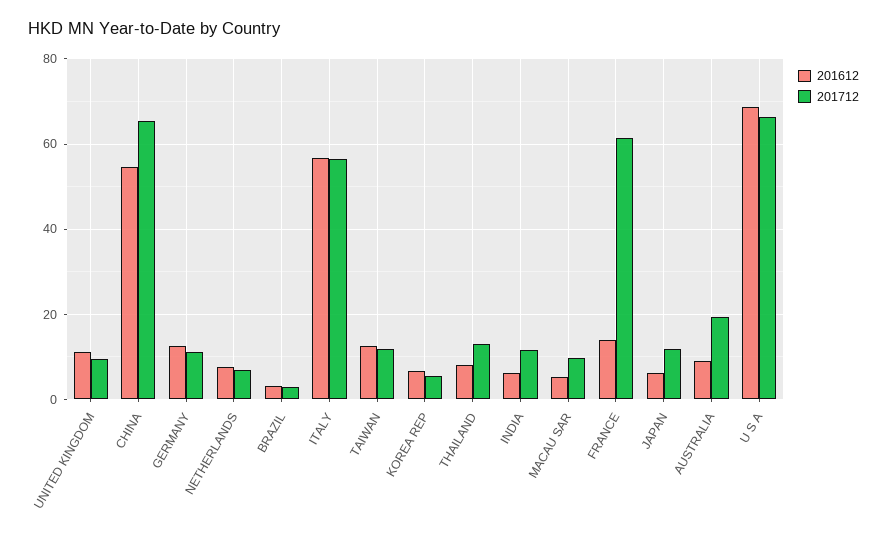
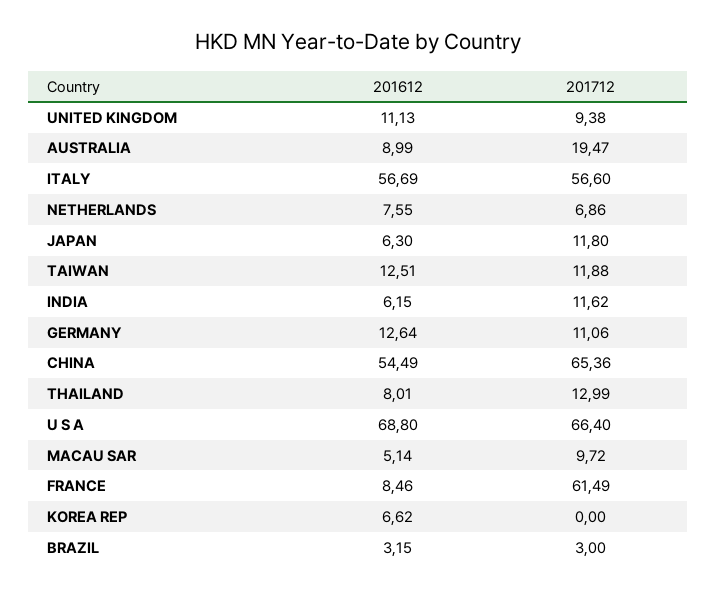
201712, KOREA REP: 6 -> 0
201612, FRANCE: 14 -> 8.46

